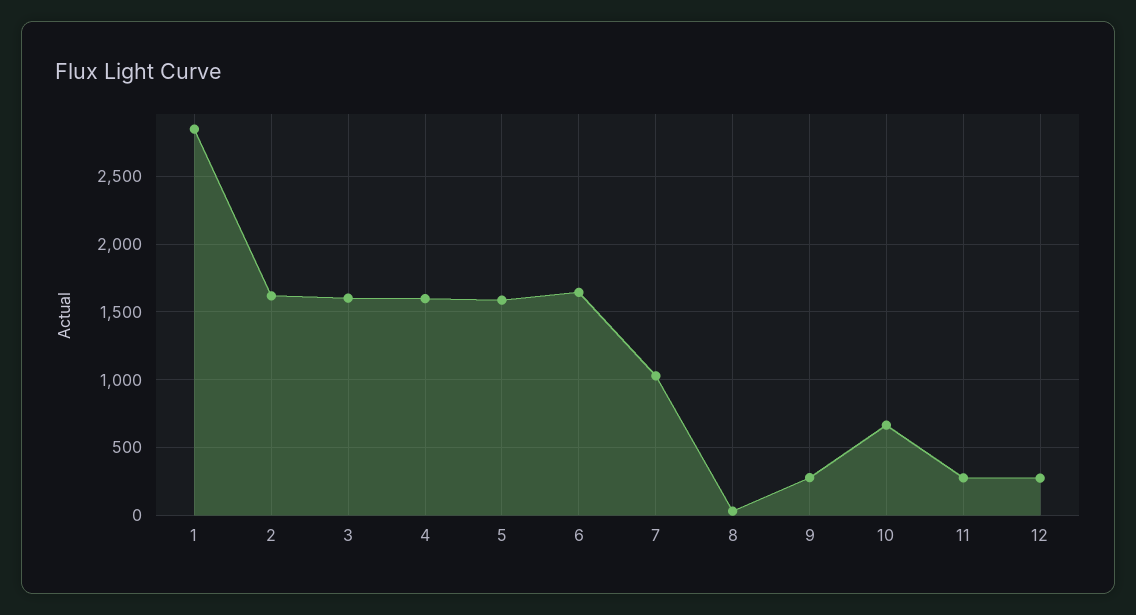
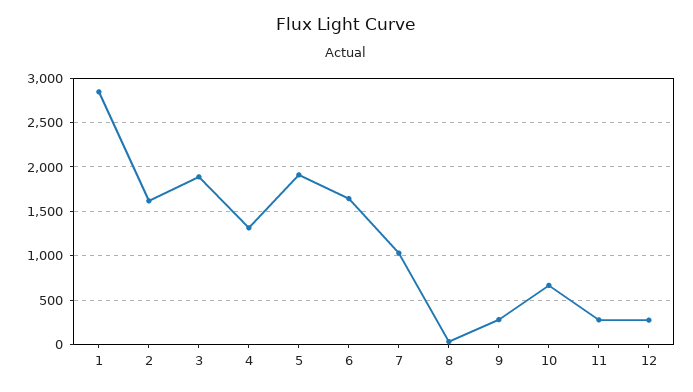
3: 1600 -> 1900
4: 1600 -> 1300
5: 1600 -> 1900

